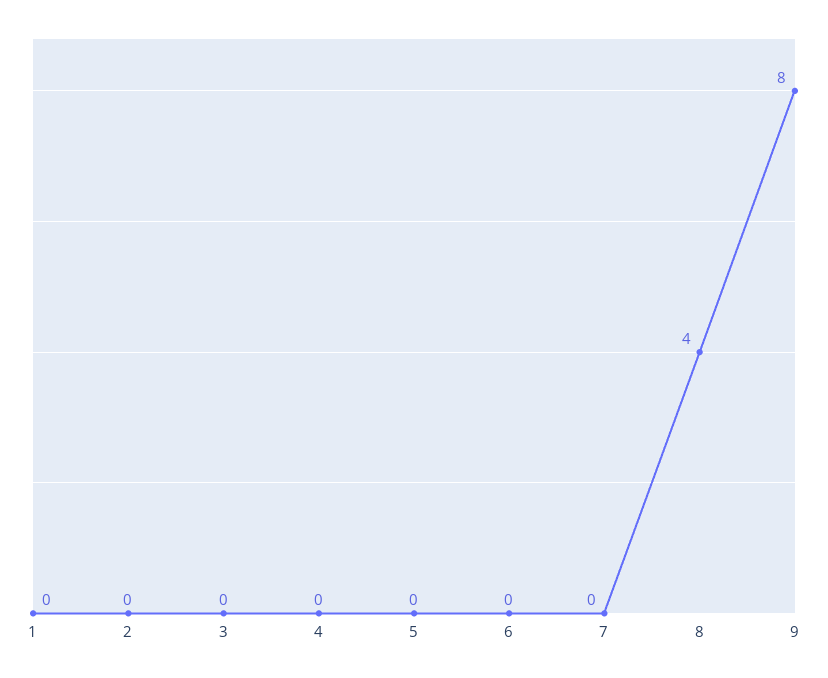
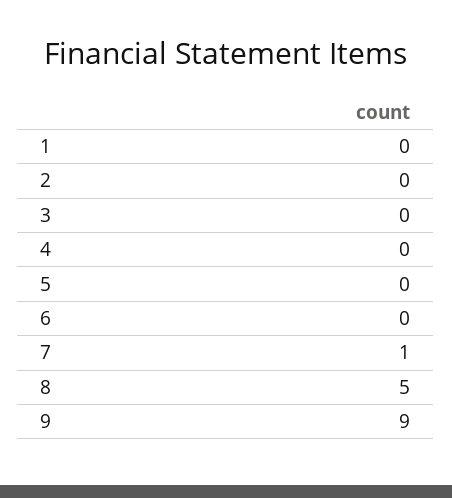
7: 0 -> 1
8: 4 -> 5
9: 8 -> 9

